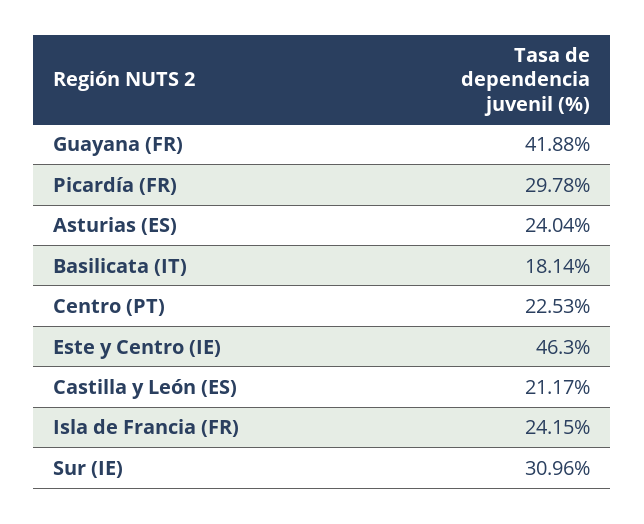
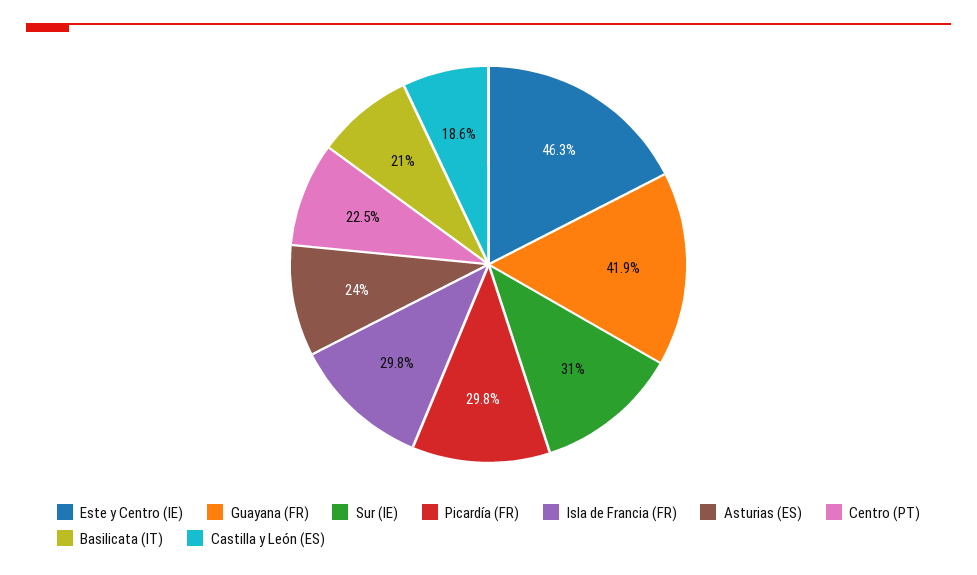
Basilicata (IT): 18.14 -> 21
Castilla y León (ES): 21.17 -> 18.6
Isla de Francia (FR): 24.15 -> 29.8

